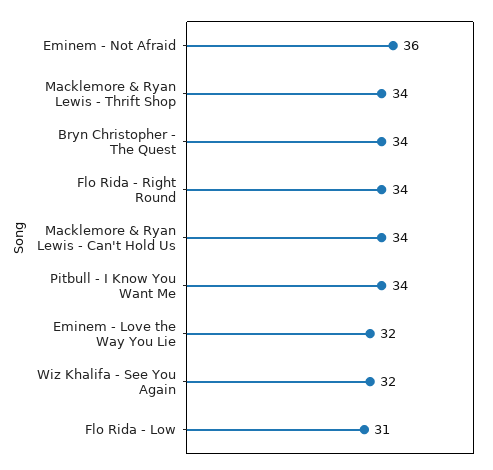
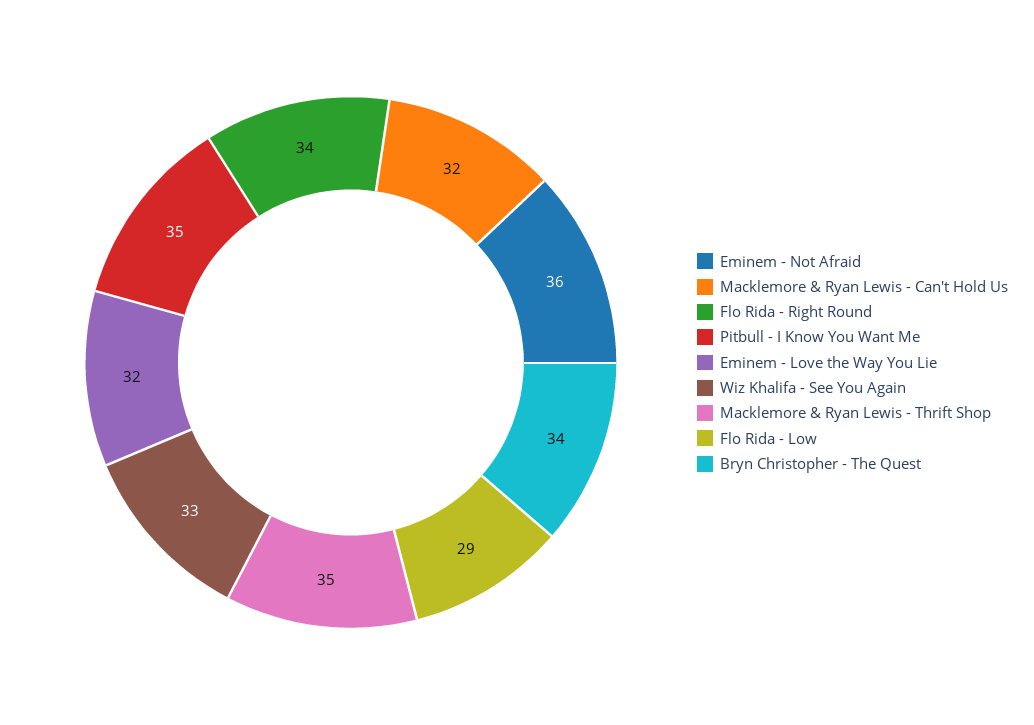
Macklemore & Ryan Lewis - Thrift Shop: 34 -> 35
Macklemore & Ryan Lewis - Can't Hold Us: 34 -> 32
Pitbull - I Know You Want Me: 34 -> 35
Wiz Khalifa - See You Again: 32 -> 33
Flo Rida - Low: 31 -> 29

